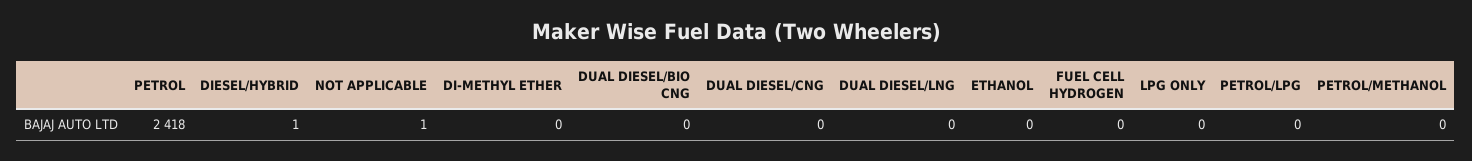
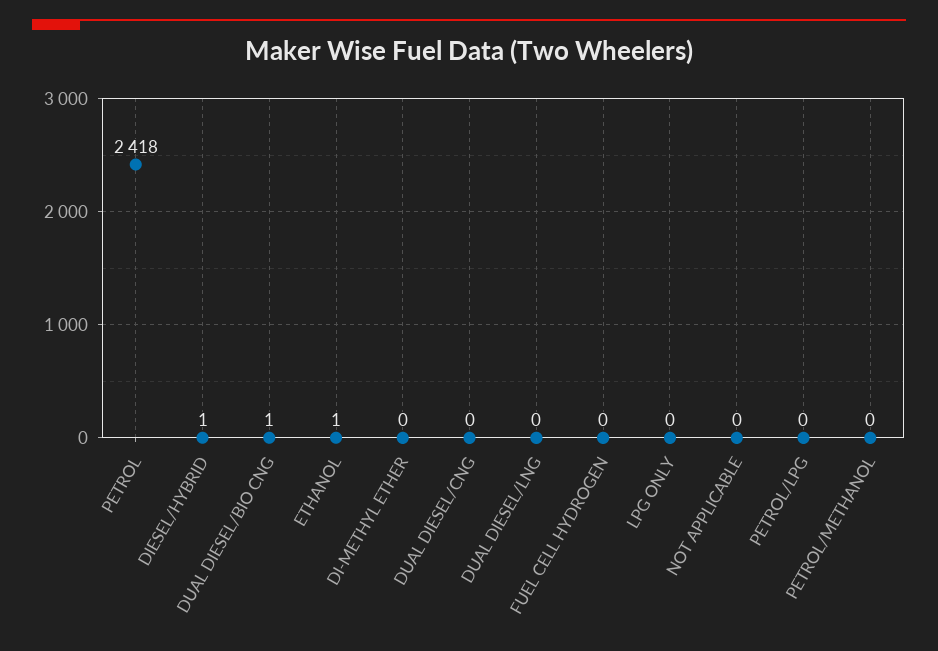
NOT APPLICABLE: 1 -> 0
DUAL DIESEL/BIO CNG: 0 -> 1
ETHANOL: 0 -> 1

